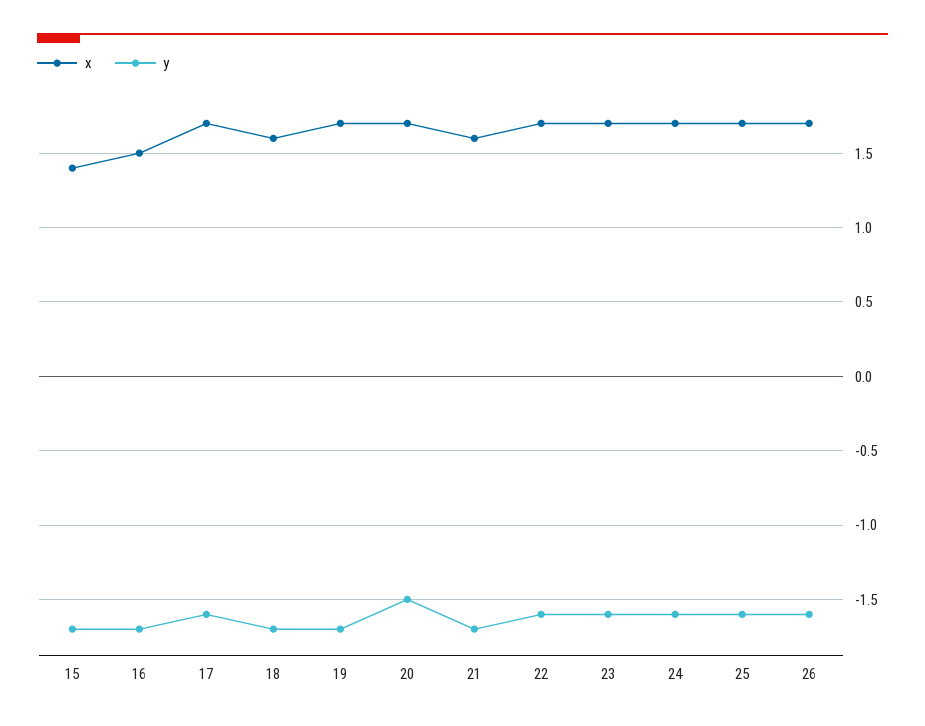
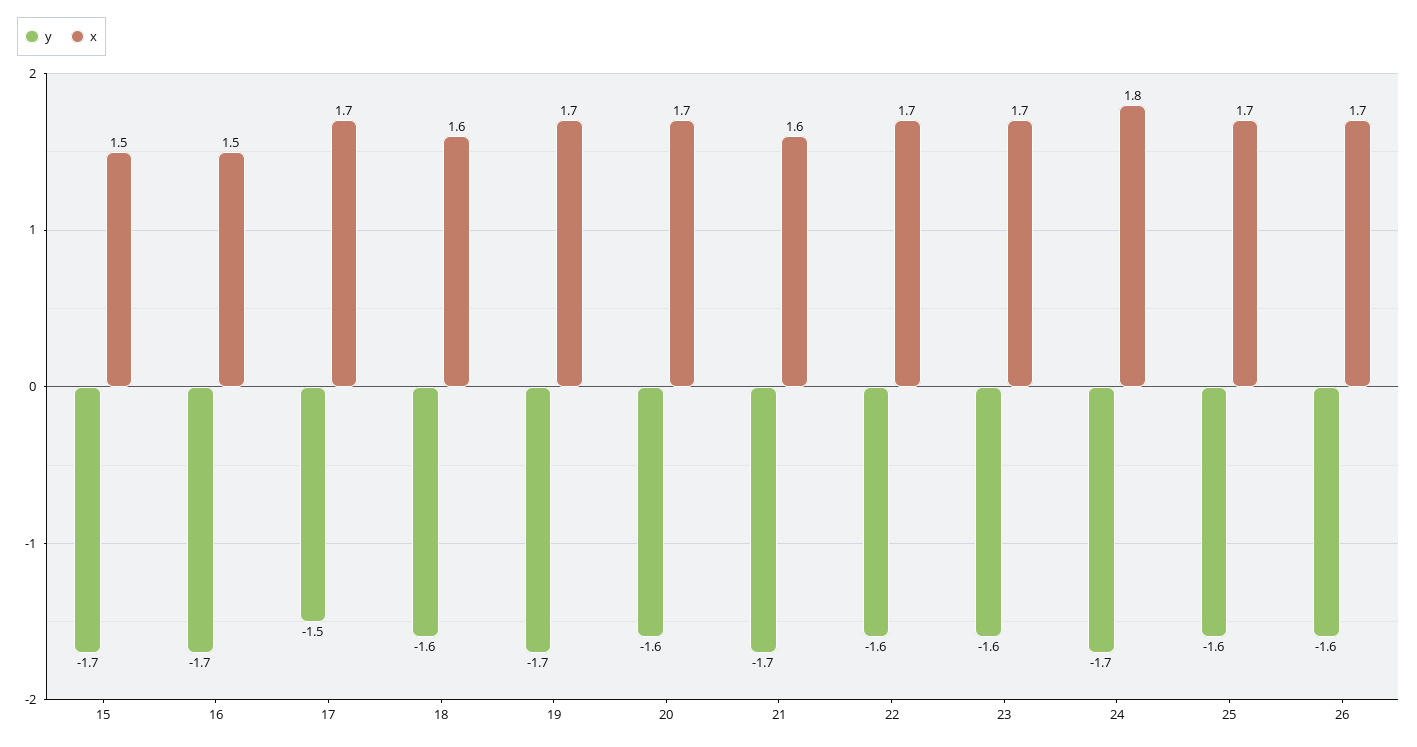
x, 15: 1.4 -> 1.5
y, 17: -1.6 -> -1.5
y, 18: -1.7 -> -1.6
y, 20: -1.5 -> -1.6
x, 24: 1.7 -> 1.8
y, 24: -1.6 -> -1.7

